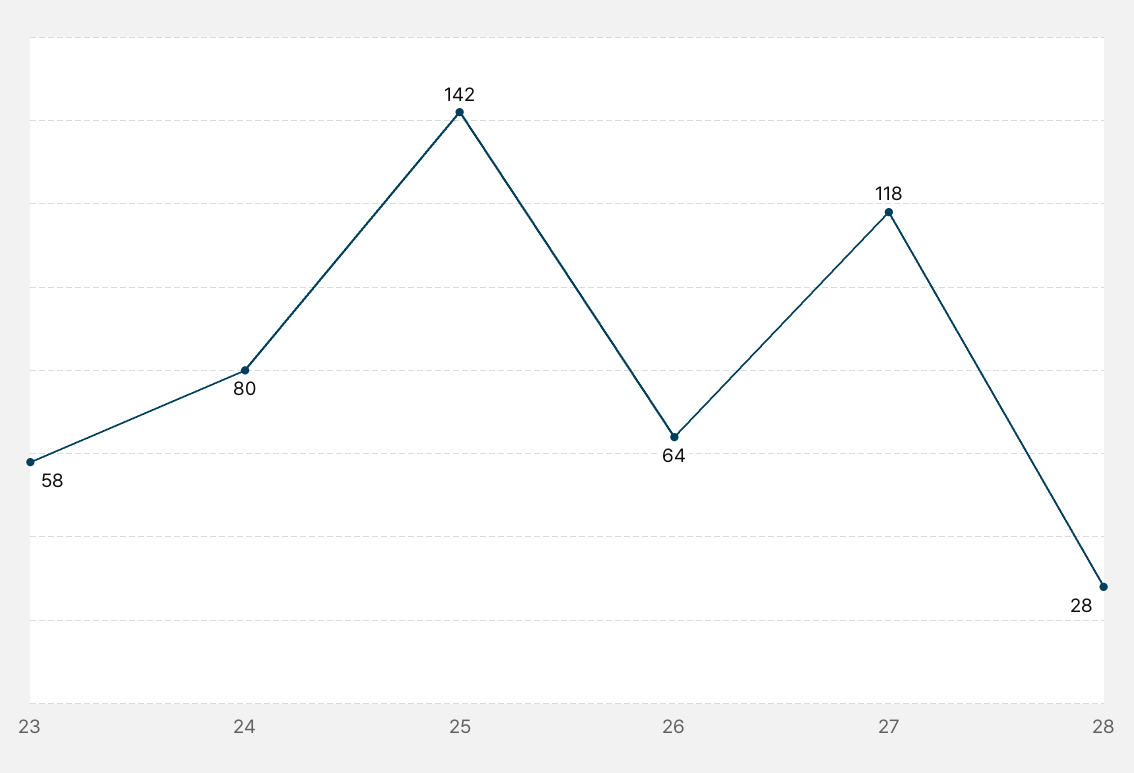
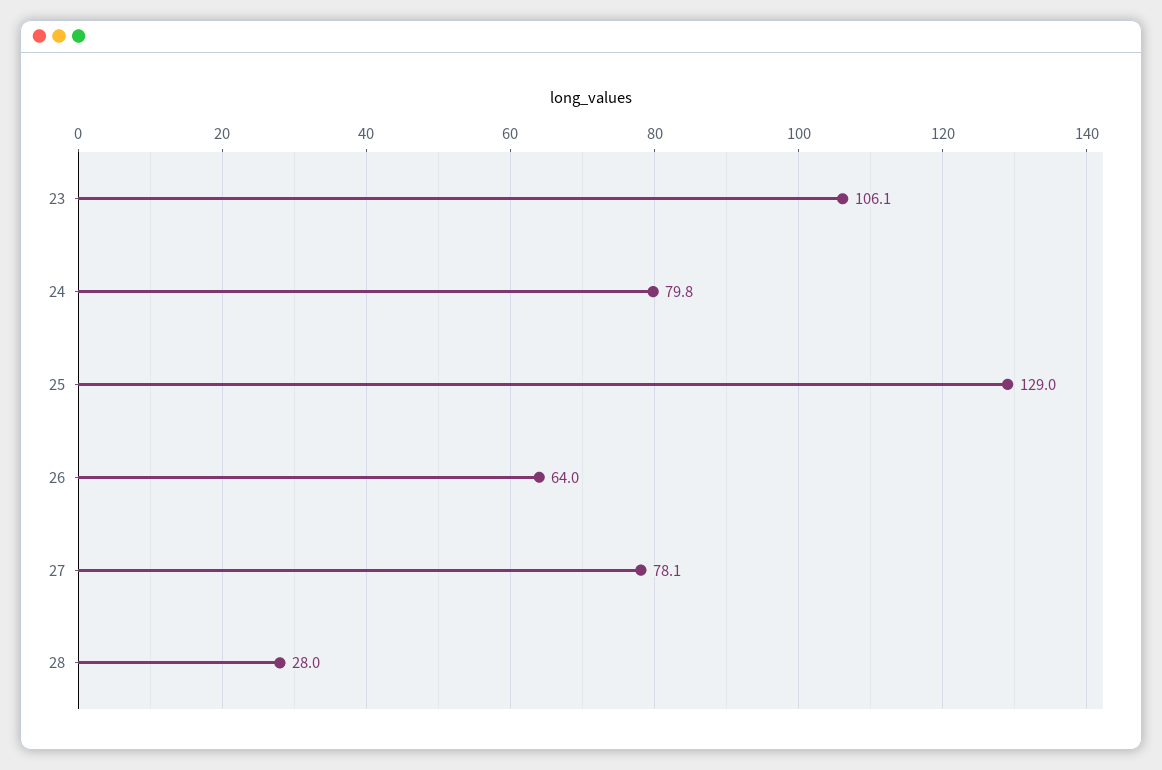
23: 58 -> 106.1
25: 142 -> 129
27: 118 -> 78.1

